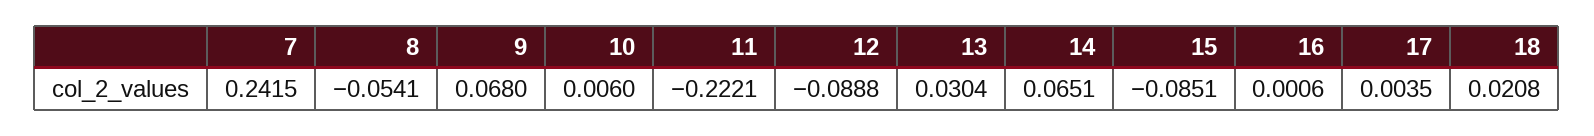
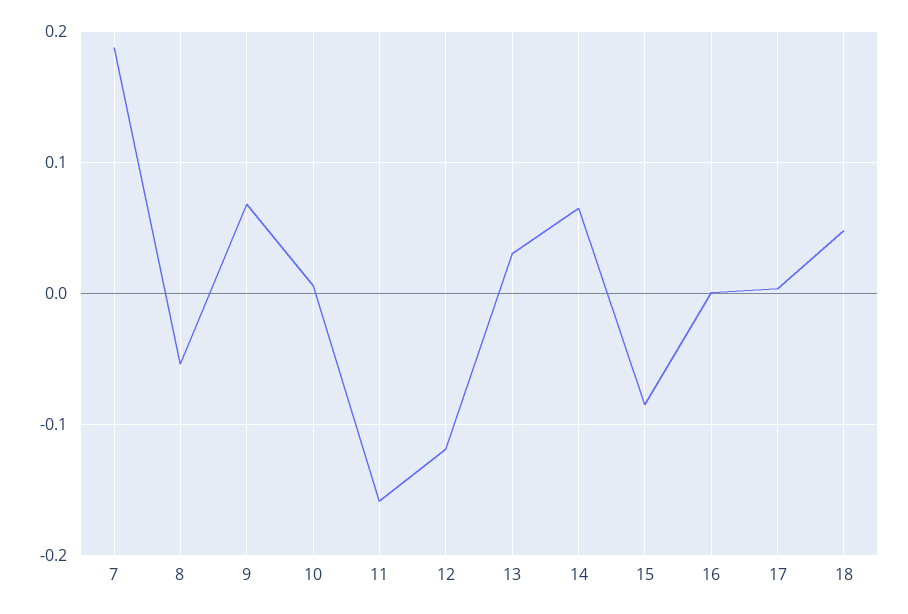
7: 0.2415 -> 0.19
11: -0.2221 -> -0.16
12: -0.0888 -> -0.12
18: 0.0208 -> 0.05

